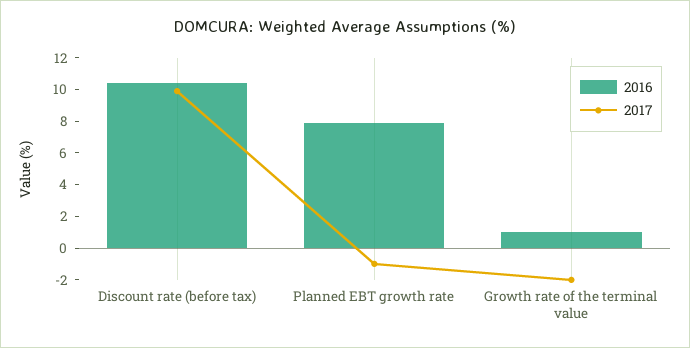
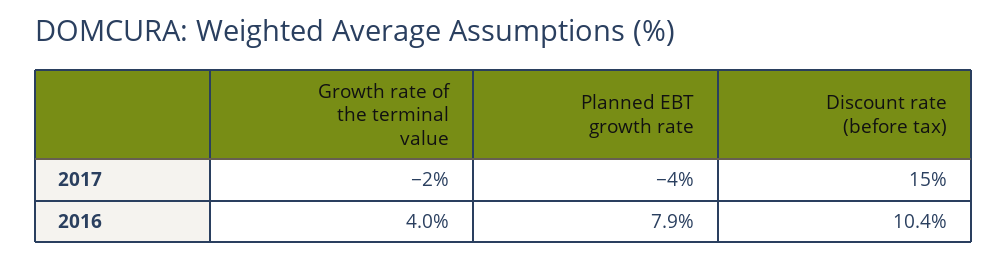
2017, Discount rate (before tax): 10 -> 15
2017, Planned EBT growth rate: -1 -> -4
2016, Growth rate of the terminal value: 1 -> 4

